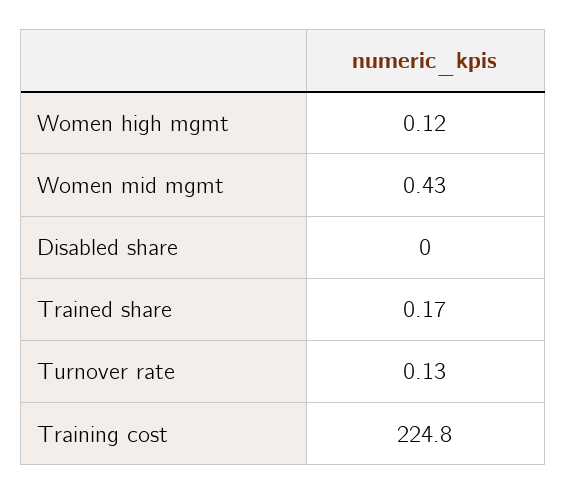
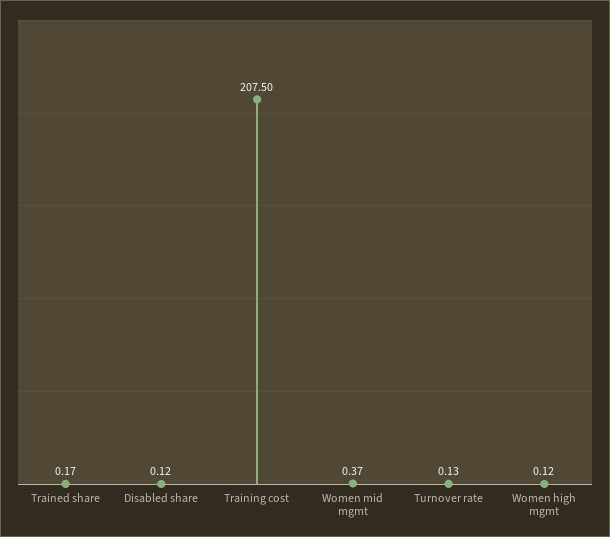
Women mid mgmt: 0.43 -> 0.37
Disabled share: 0 -> 0.12
Training cost: 224.8 -> 207.5

